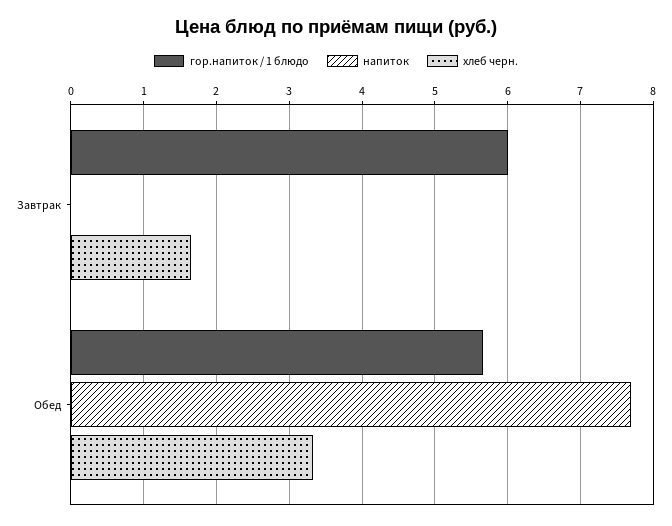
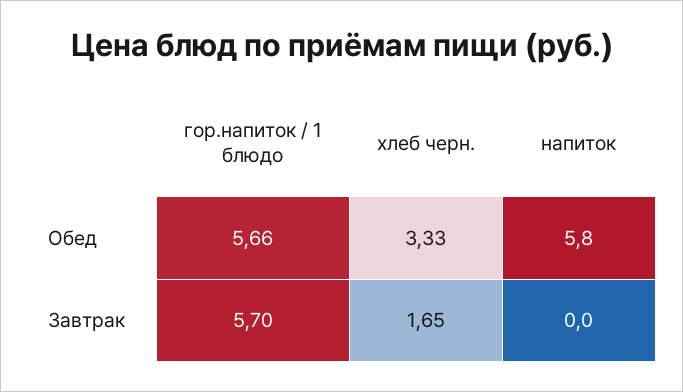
гор.напиток / 1 блюдо, Завтрак: 6 -> 5.7
напиток, Обед: 7.7 -> 5.8

